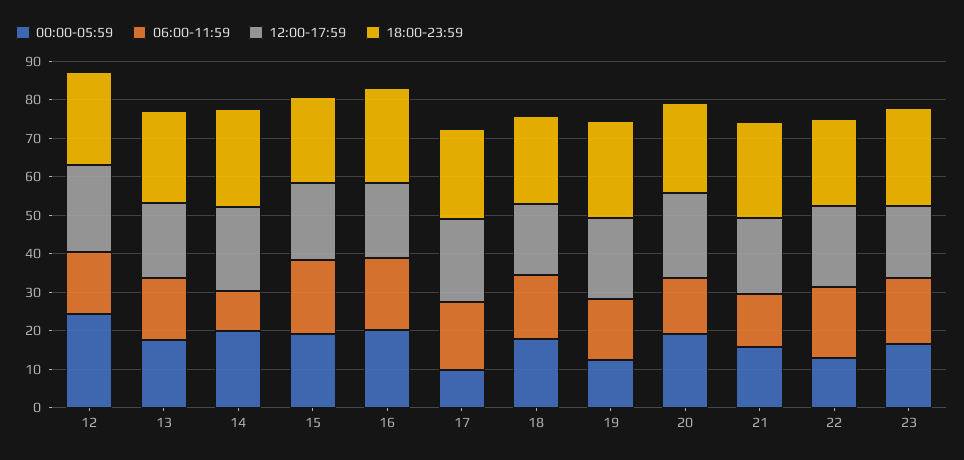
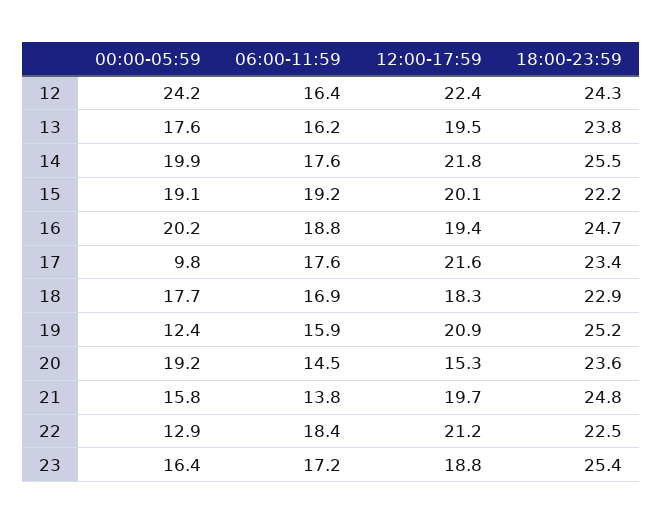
06:00-11:59, 14: 10 -> 17.6
12:00-17:59, 20: 22.5 -> 15.3

